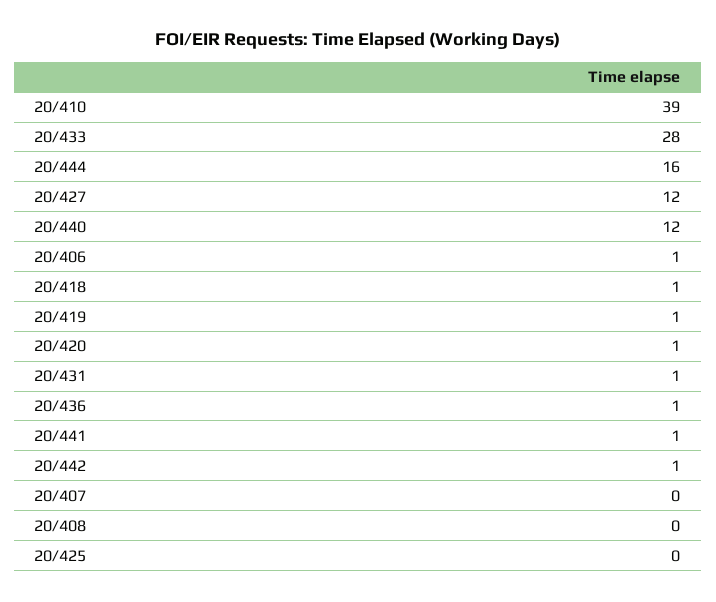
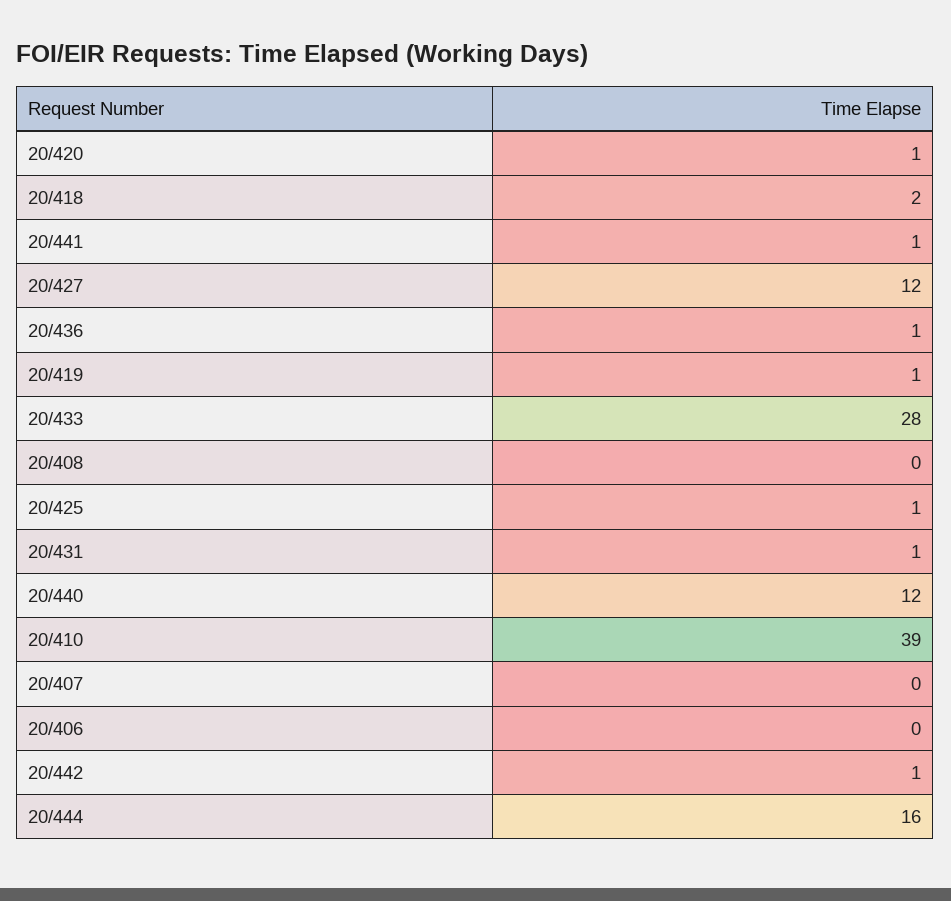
20/406: 1 -> 0
20/418: 1 -> 2
20/425: 0 -> 1

